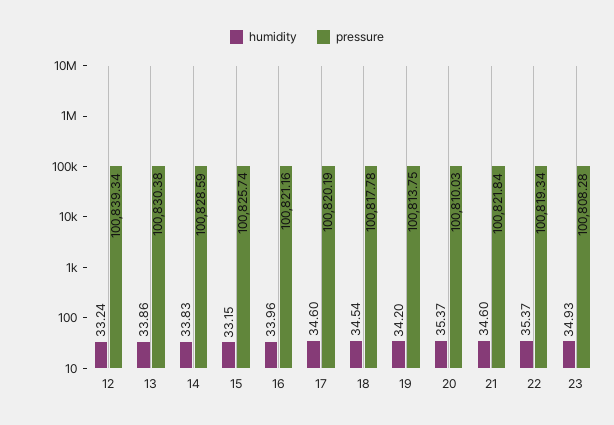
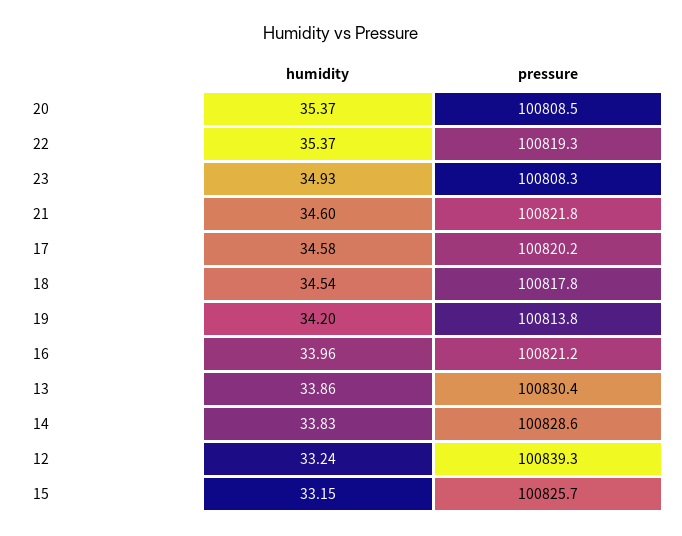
humidity, 17: 34.6 -> 34.58
pressure, 20: 100810.03 -> 100808.5

